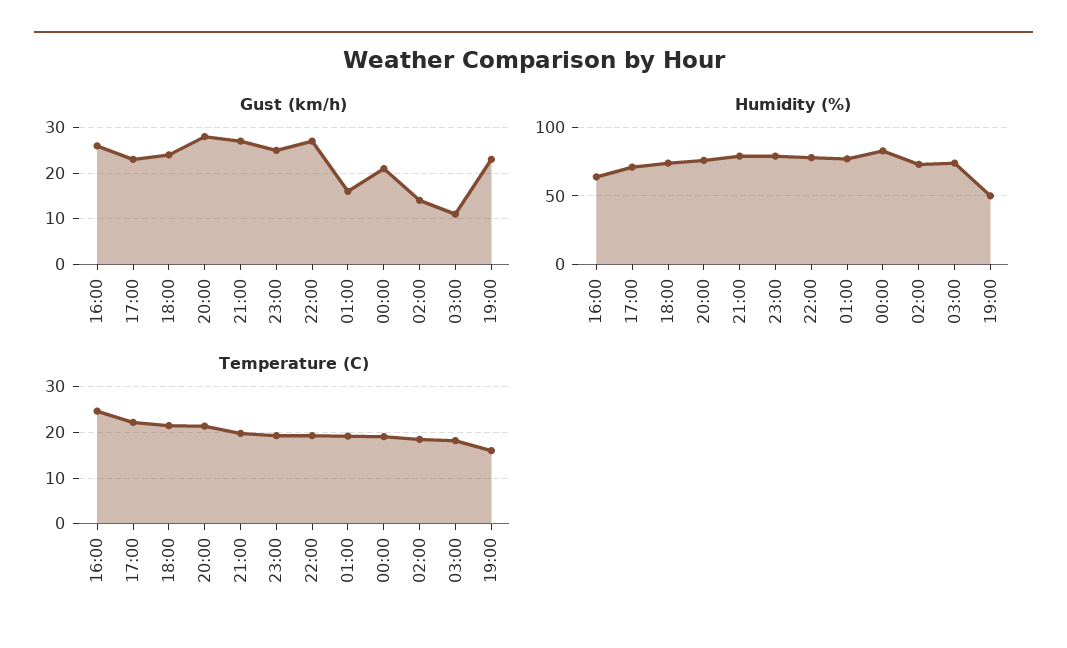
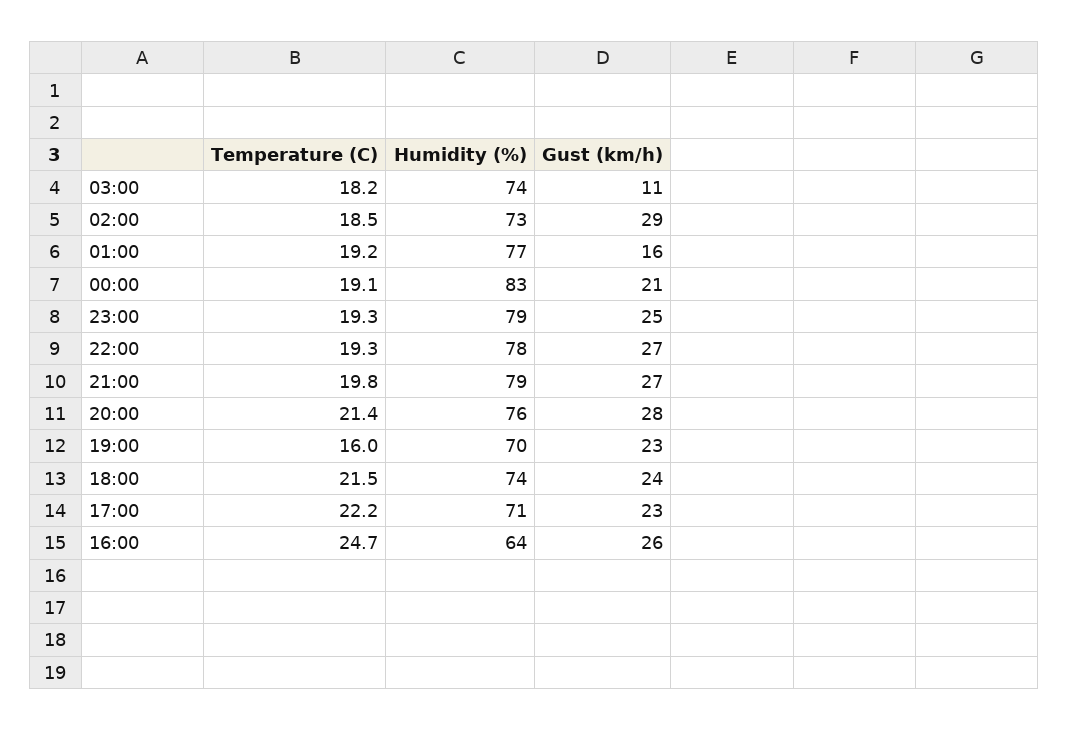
Gust (km/h), 02:00: 15 -> 29
Humidity (%), 19:00: 50 -> 70

